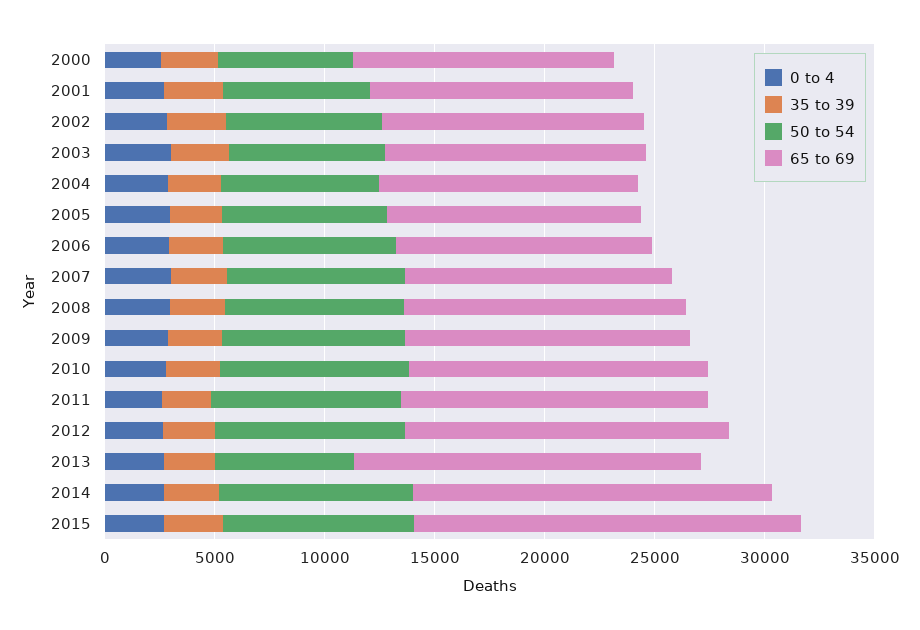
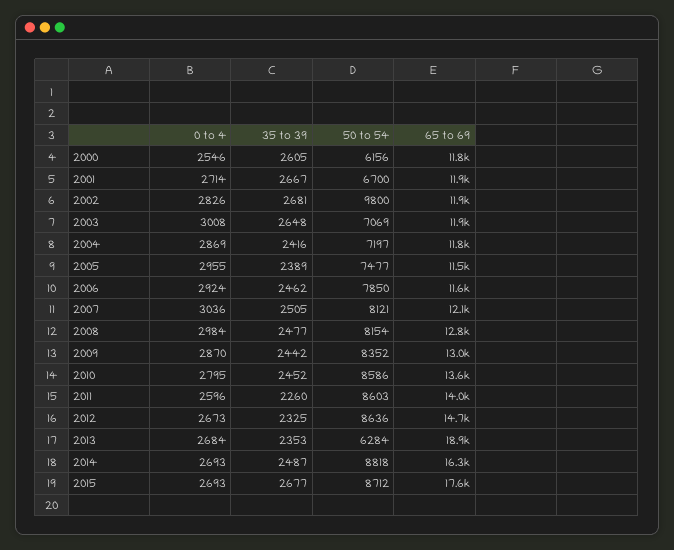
50 to 54, 2002: 7000 -> 9800
65 to 69, 2013: 16000 -> 18900

